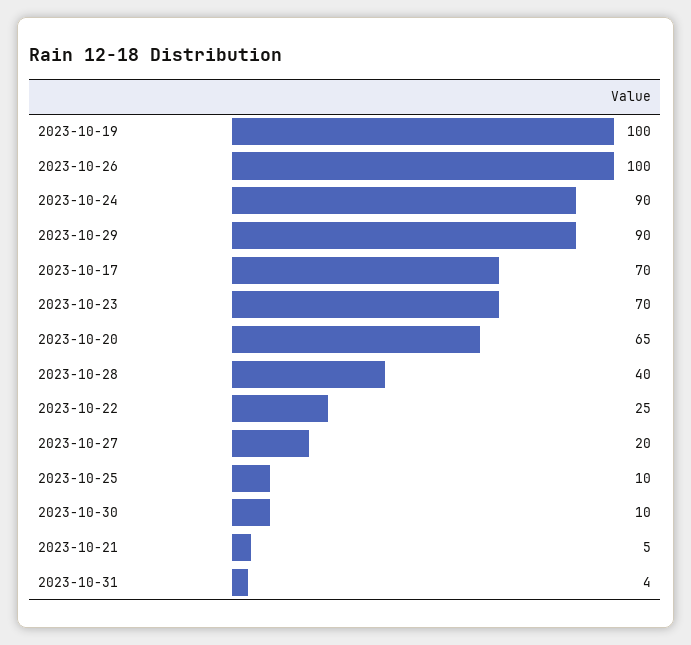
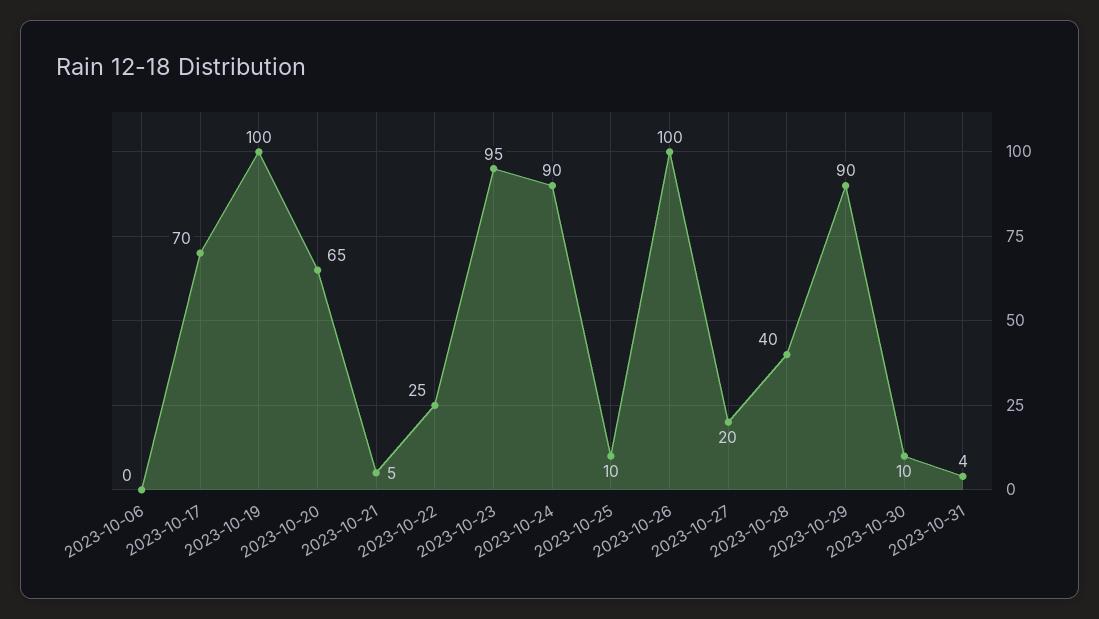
2023-10-23: 70 -> 95
2023-10-06: none -> 0

